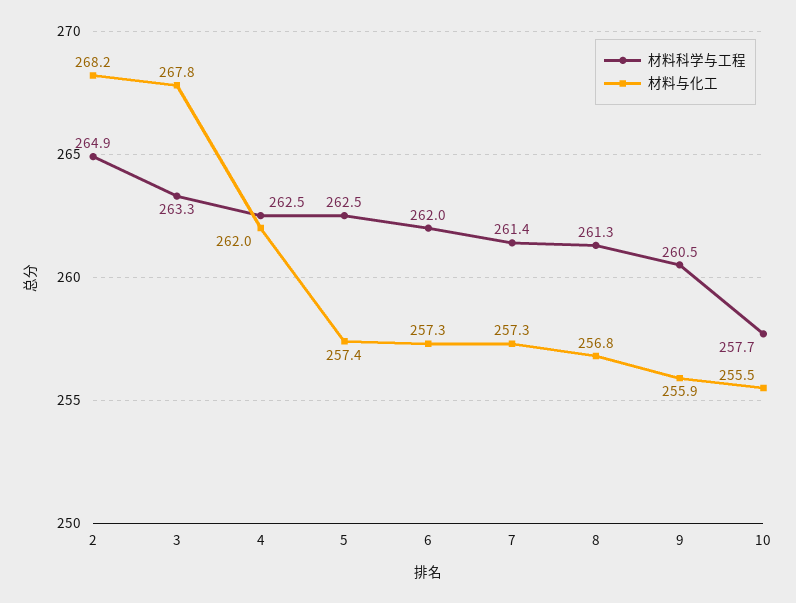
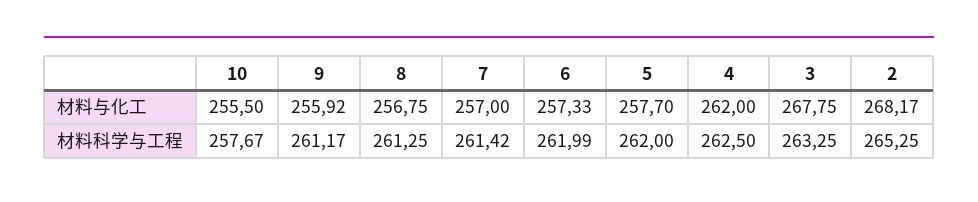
材料科学与工程, 2: 264.9 -> 265.25
材料科学与工程, 5: 262.5 -> 262
材料与化工, 5: 257.4 -> 257.7
材料与化工, 7: 257.3 -> 257
材料科学与工程, 9: 260.5 -> 261.17

